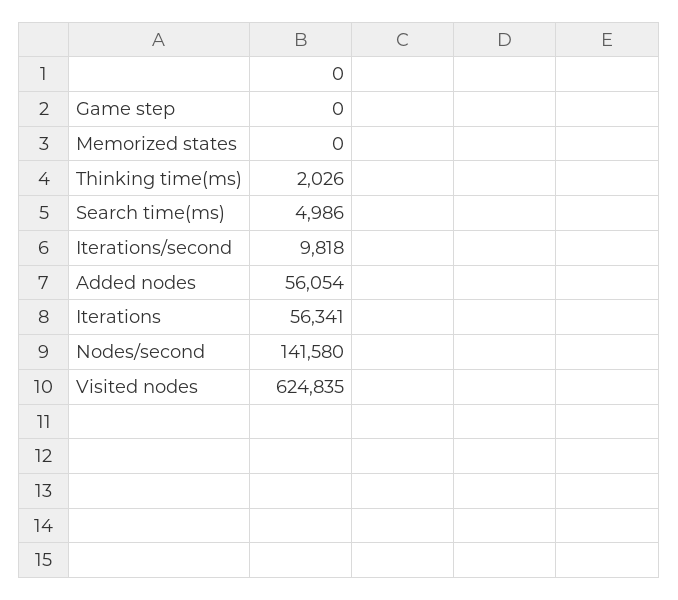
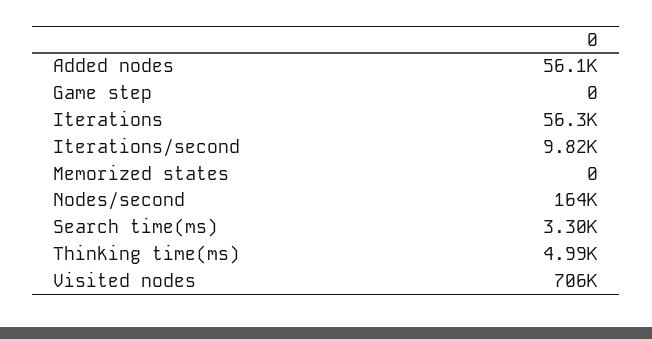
Thinking time(ms): 2026 -> 4990
Search time(ms): 4986 -> 3300
Nodes/second: 141580 -> 164000
Visited nodes: 624835 -> 706000

